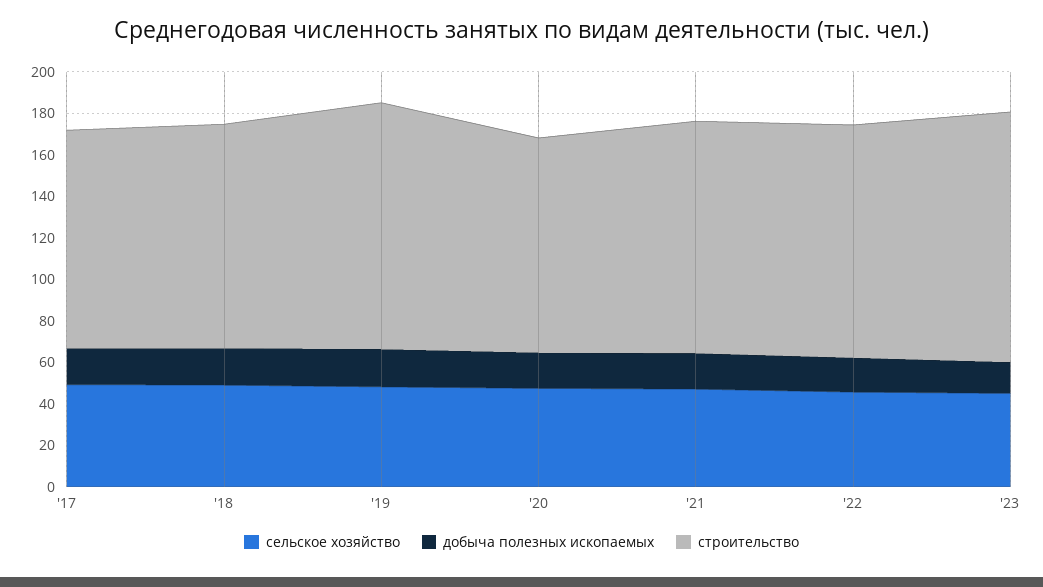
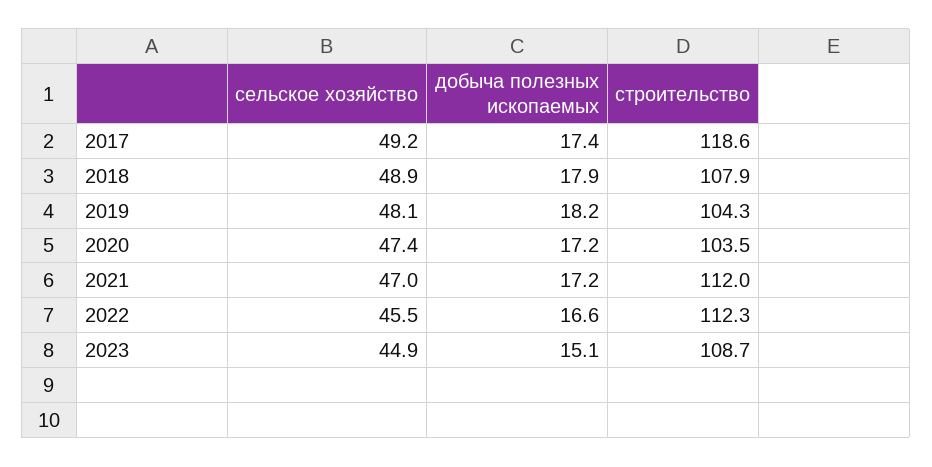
строительство, '17: 105 -> 118.6
строительство, '19: 120 -> 104.3
строительство, '23: 120 -> 108.7

